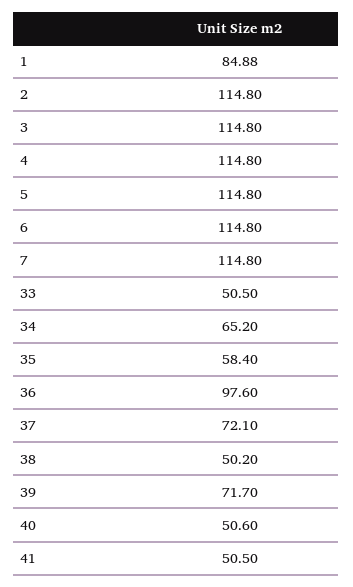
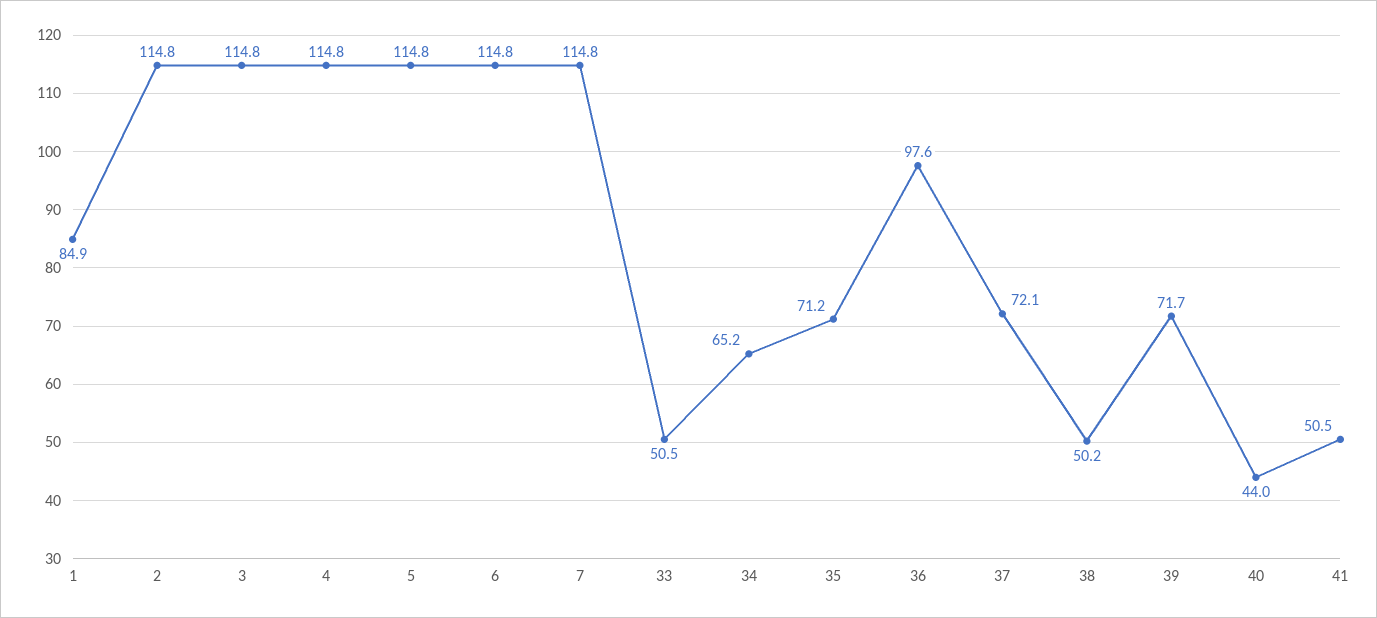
35: 58.4 -> 71.2
40: 50.6 -> 44

